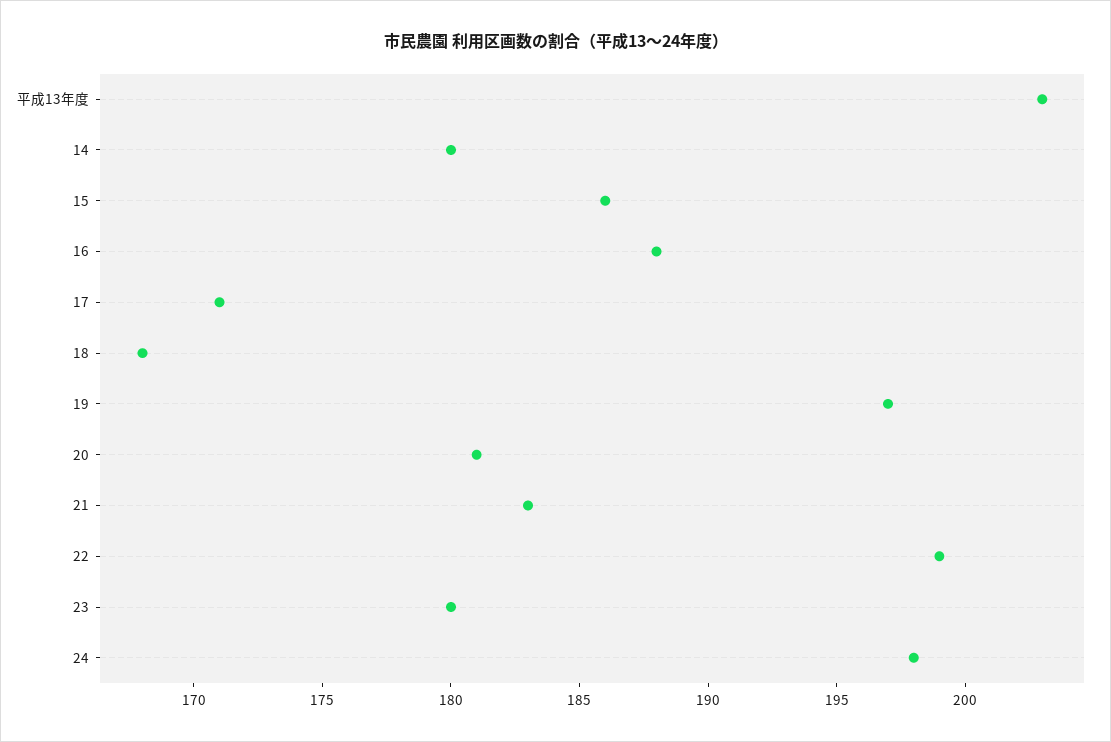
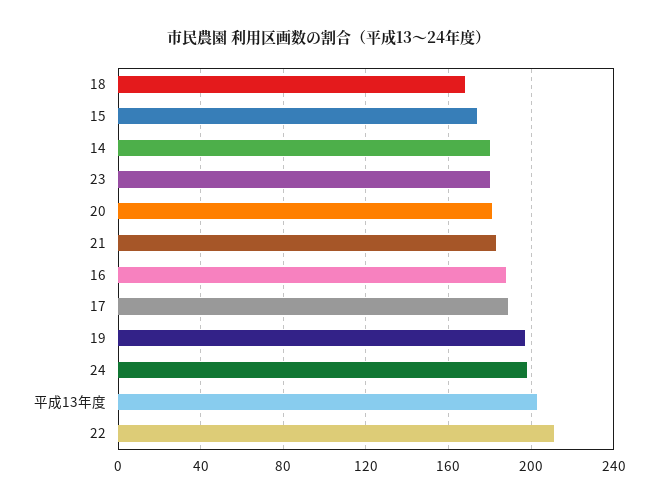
15: 186 -> 175
17: 171 -> 190
22: 199 -> 210

